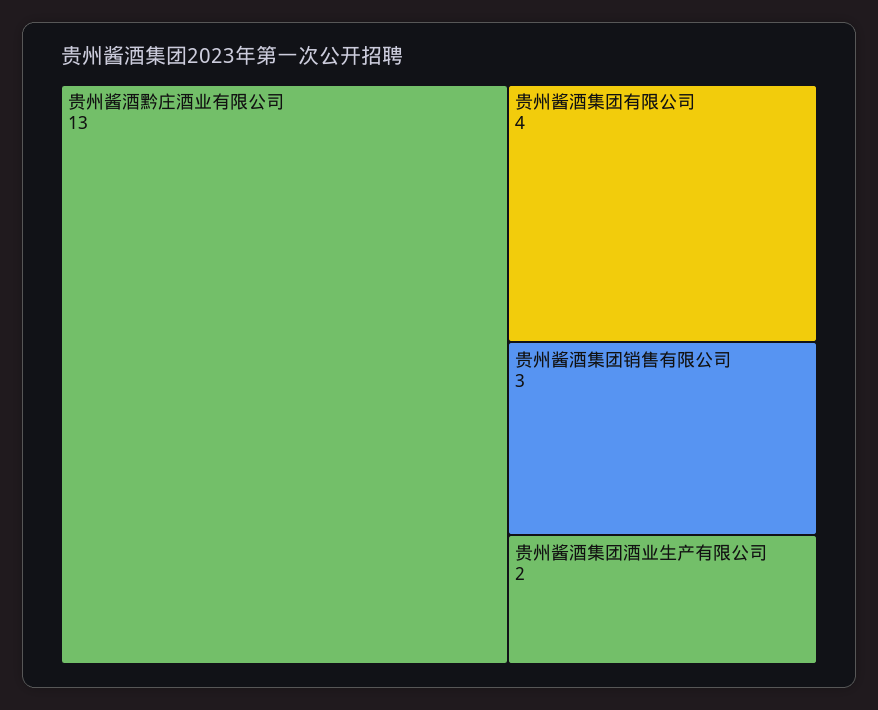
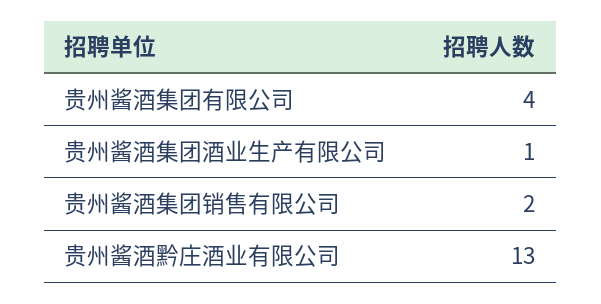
贵州酱酒集团销售有限公司: 3 -> 2
贵州酱酒集团酒业生产有限公司: 2 -> 1

